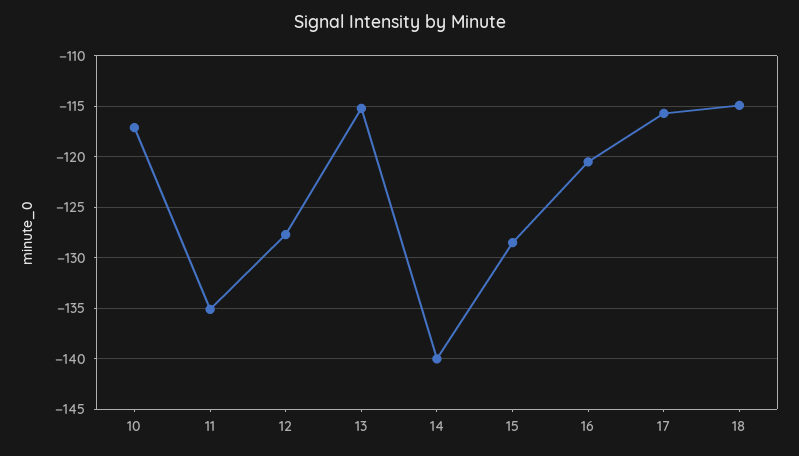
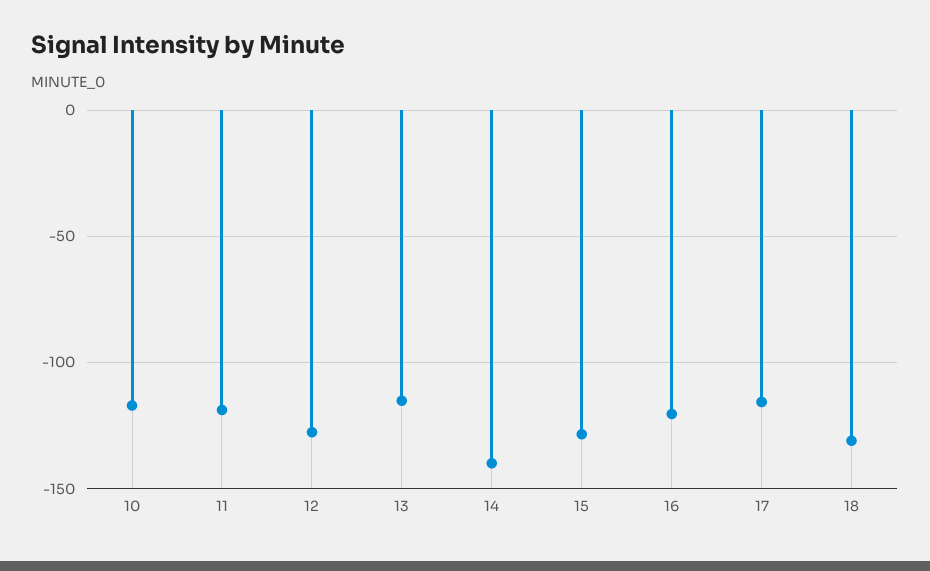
11: -135 -> -120
18: -115 -> -130

